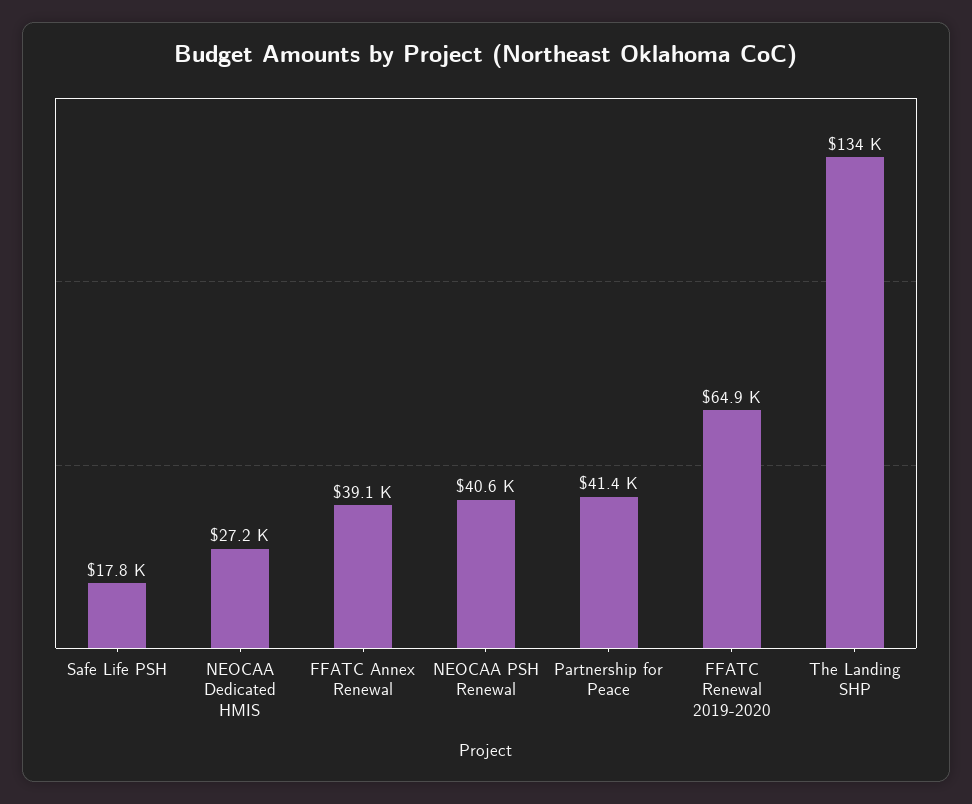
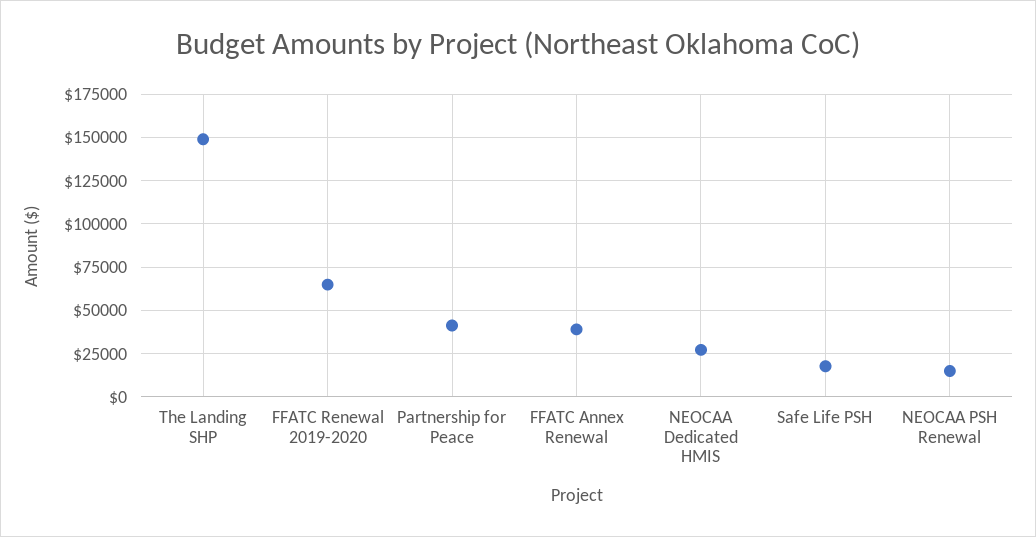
NEOCAA PSH Renewal: 40600 -> 15000
The Landing SHP: 134000 -> 150000

